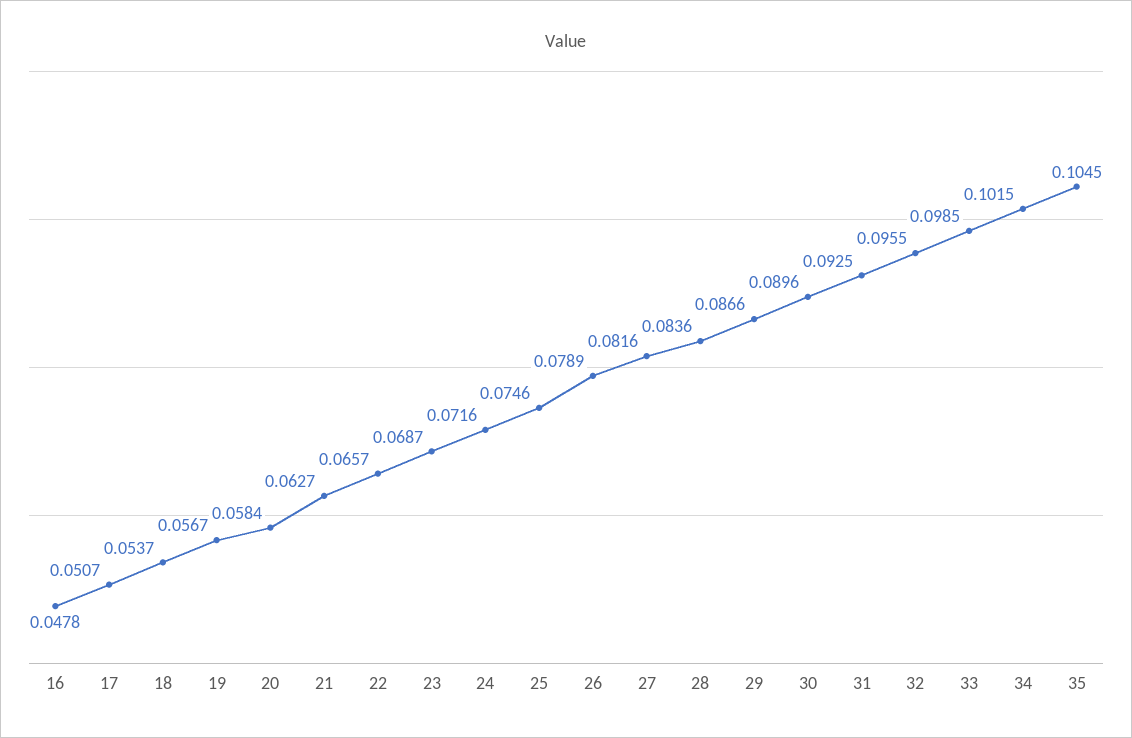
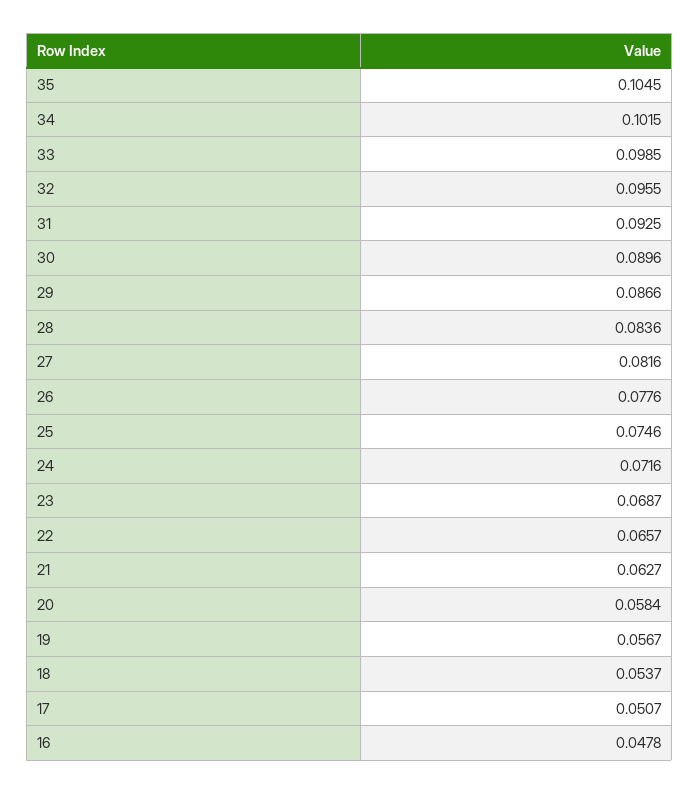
26: 0.0789 -> 0.0776

